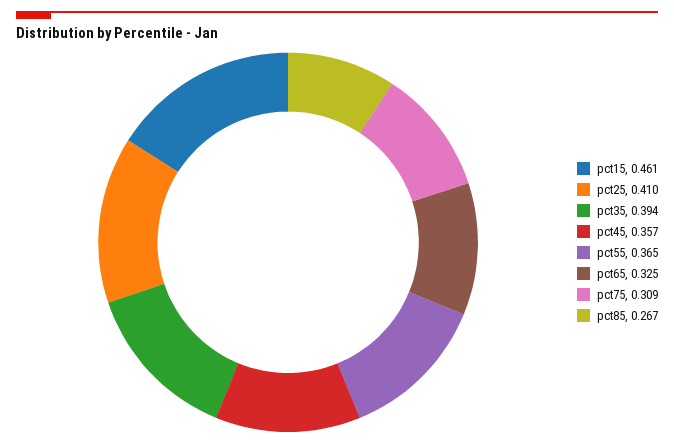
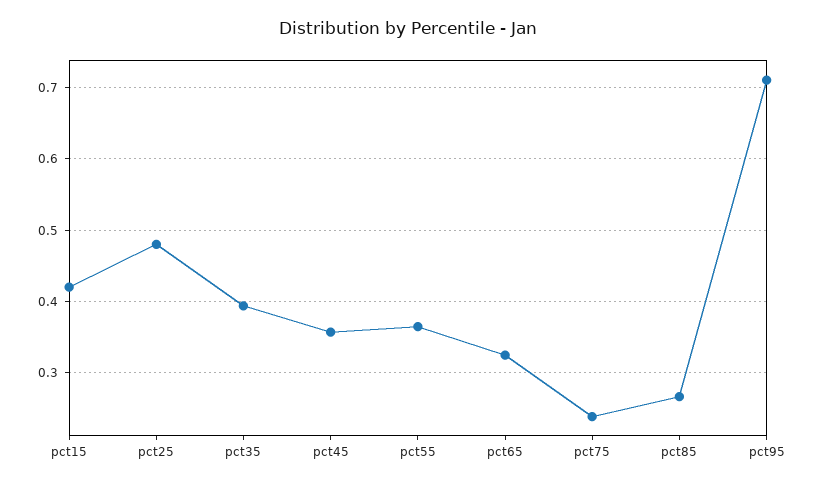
pct15: 0.461 -> 0.42
pct25: 0.41 -> 0.48
pct75: 0.309 -> 0.24
pct95: none -> 0.71

